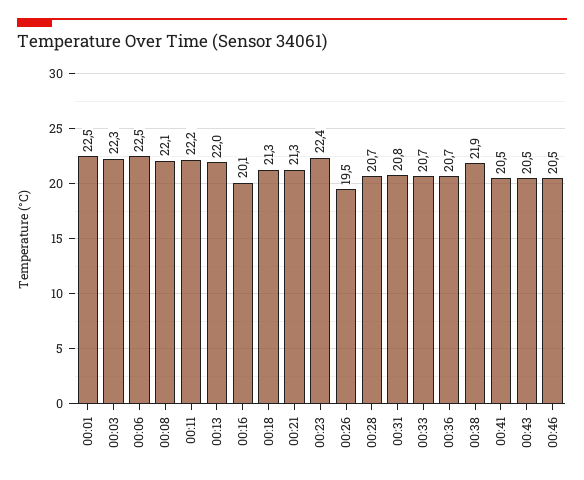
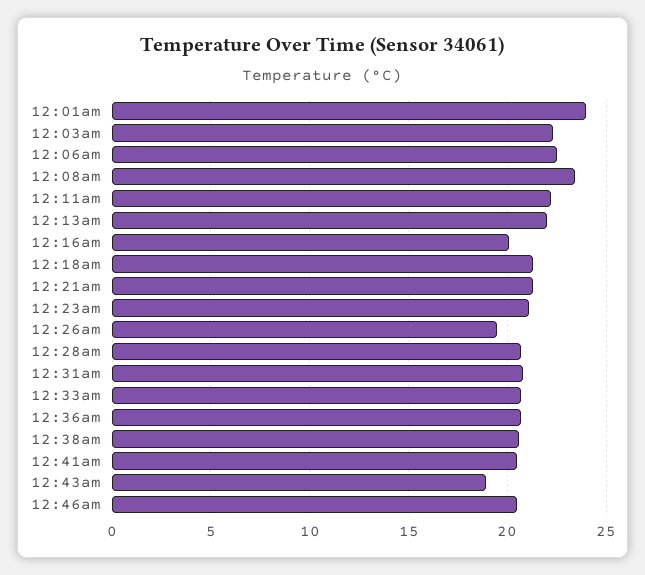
00:01: 22.5 -> 24
00:08: 22.1 -> 23.5
00:23: 22.4 -> 21
00:38: 21.9 -> 20.5
00:43: 20.5 -> 19

